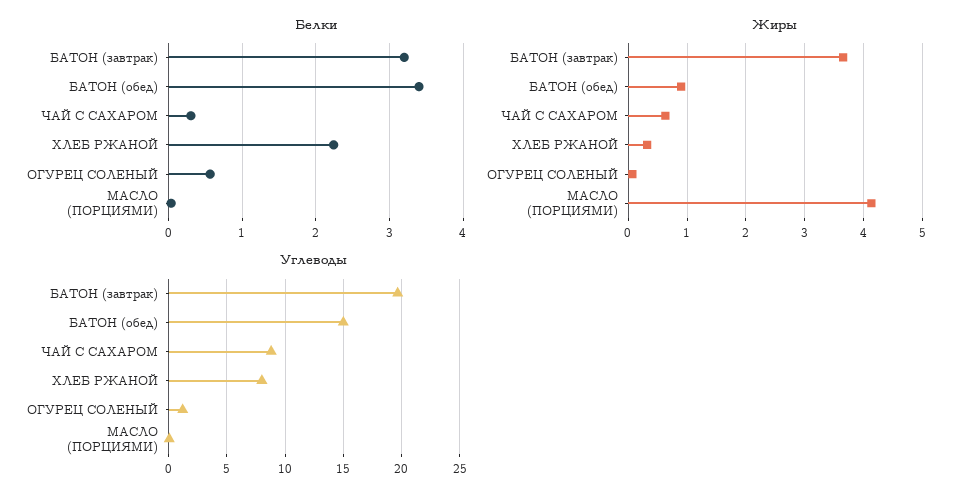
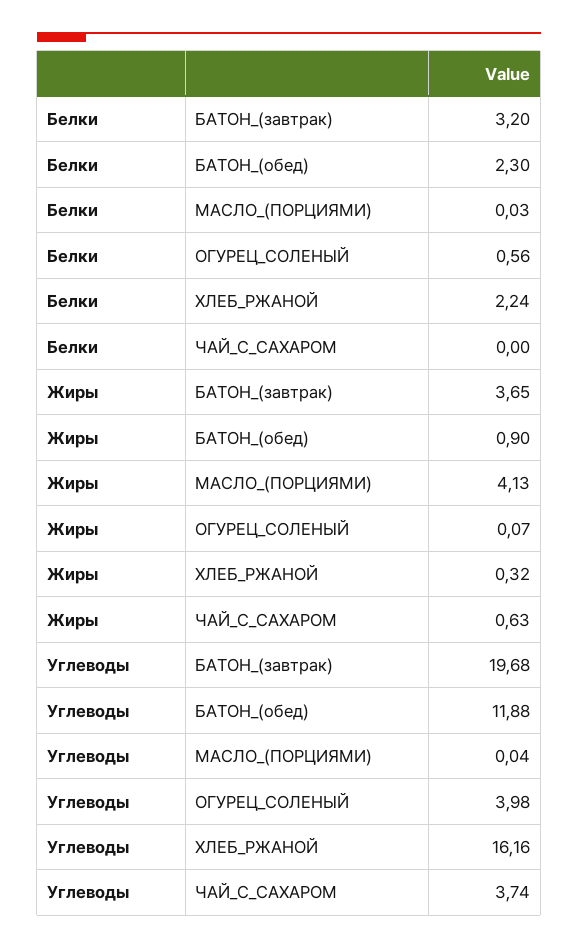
Белки, БАТОН (обед): 3.4 -> 2.3
Белки, ЧАЙ С САХАРОМ: 0.3 -> 0
Углеводы, БАТОН (обед): 15 -> 11.88
Углеводы, ЧАЙ С САХАРОМ: 9 -> 3.74
Углеводы, ХЛЕБ РЖАНОЙ: 8 -> 16.16
Углеводы, ОГУРЕЦ СОЛЕНЫЙ: 1 -> 3.98

